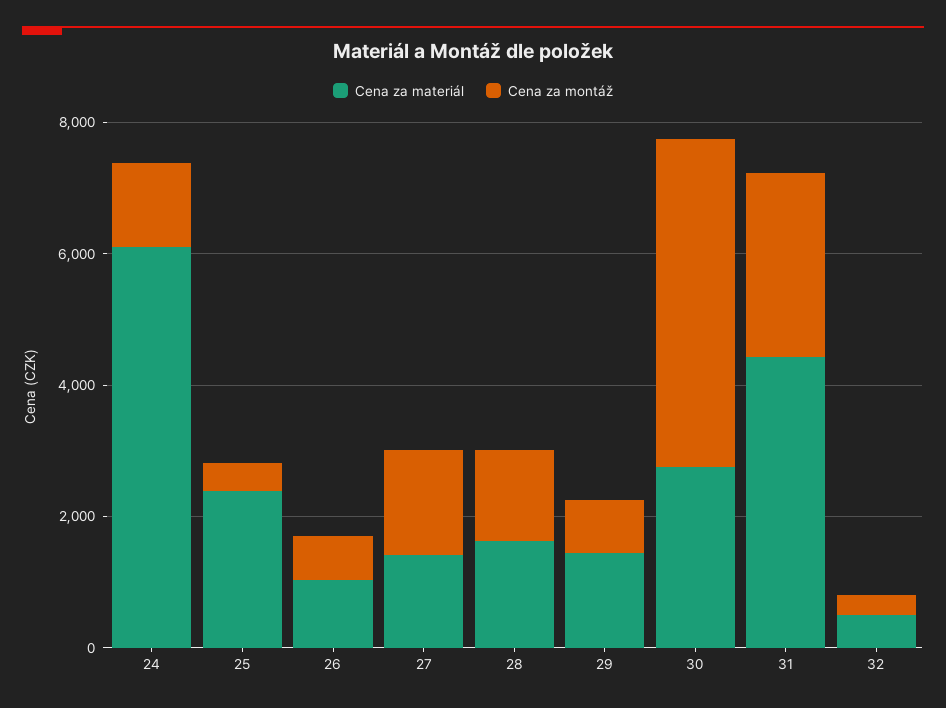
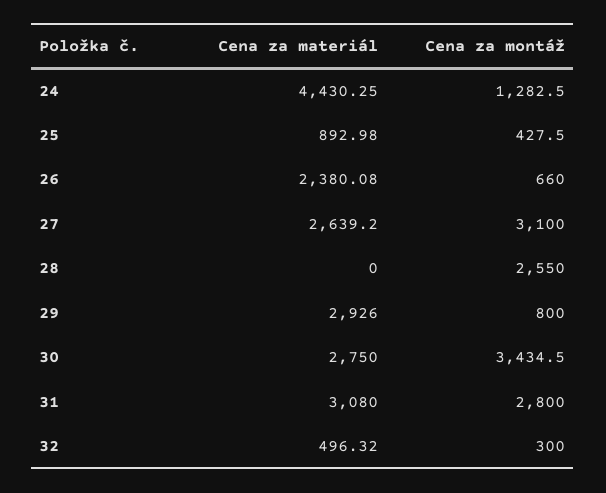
Cena za materiál, 24: 6000 -> 4430.25
Cena za materiál, 25: 2500 -> 892.98
Cena za materiál, 26: 1000 -> 2380.08
Cena za materiál, 27: 1500 -> 2639.2
Cena za montáž, 27: 1500 -> 3100
Cena za materiál, 28: 1500 -> 0
Cena za montáž, 28: 1500 -> 2550
Cena za materiál, 29: 1500 -> 2926
Cena za montáž, 30: 5000 -> 3434.5
Cena za materiál, 31: 4500 -> 3080

